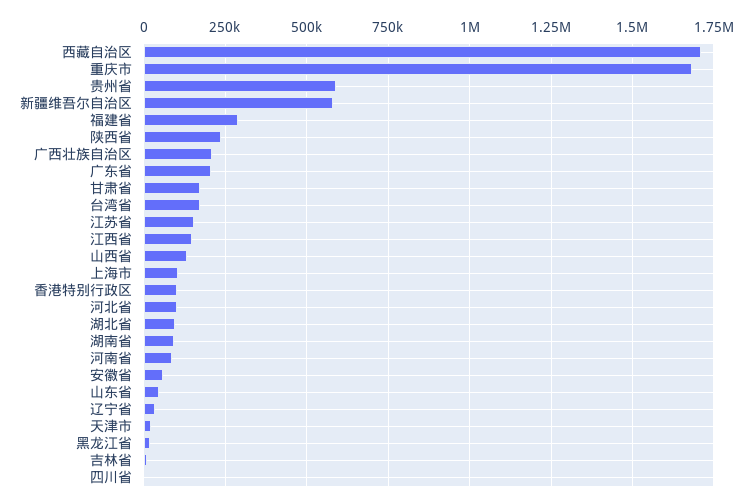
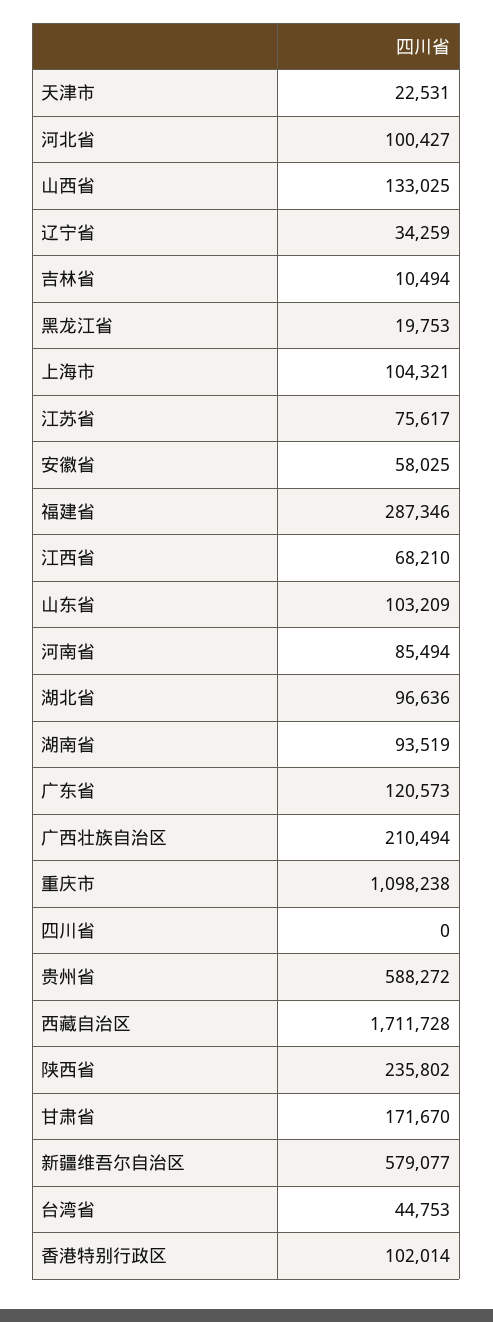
重庆市: 1675000 -> 1098238
广东省: 200000 -> 120573
台湾省: 175000 -> 44753
江苏省: 150000 -> 75617
江西省: 150000 -> 68210
山东省: 50000 -> 103209

